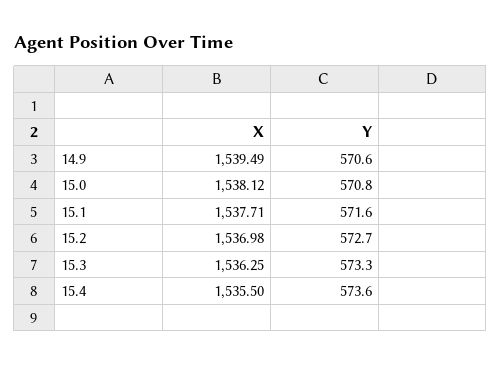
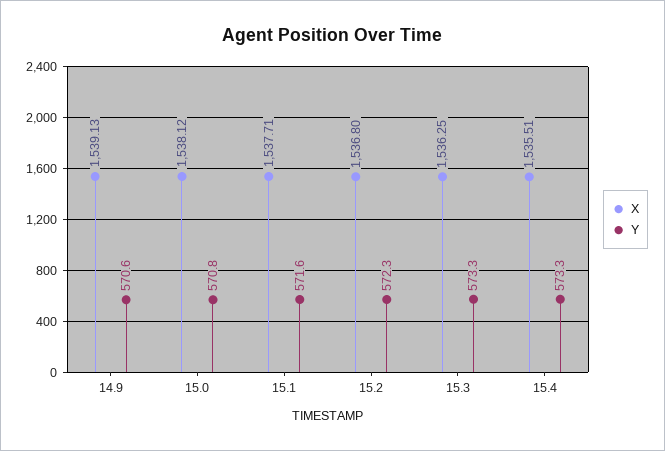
X, 14.9: 1539.49 -> 1539.13
X, 15.2: 1536.98 -> 1536.8
Y, 15.2: 572.7 -> 572.3
X, 15.4: 1535.5 -> 1535.51
Y, 15.4: 573.6 -> 573.3

